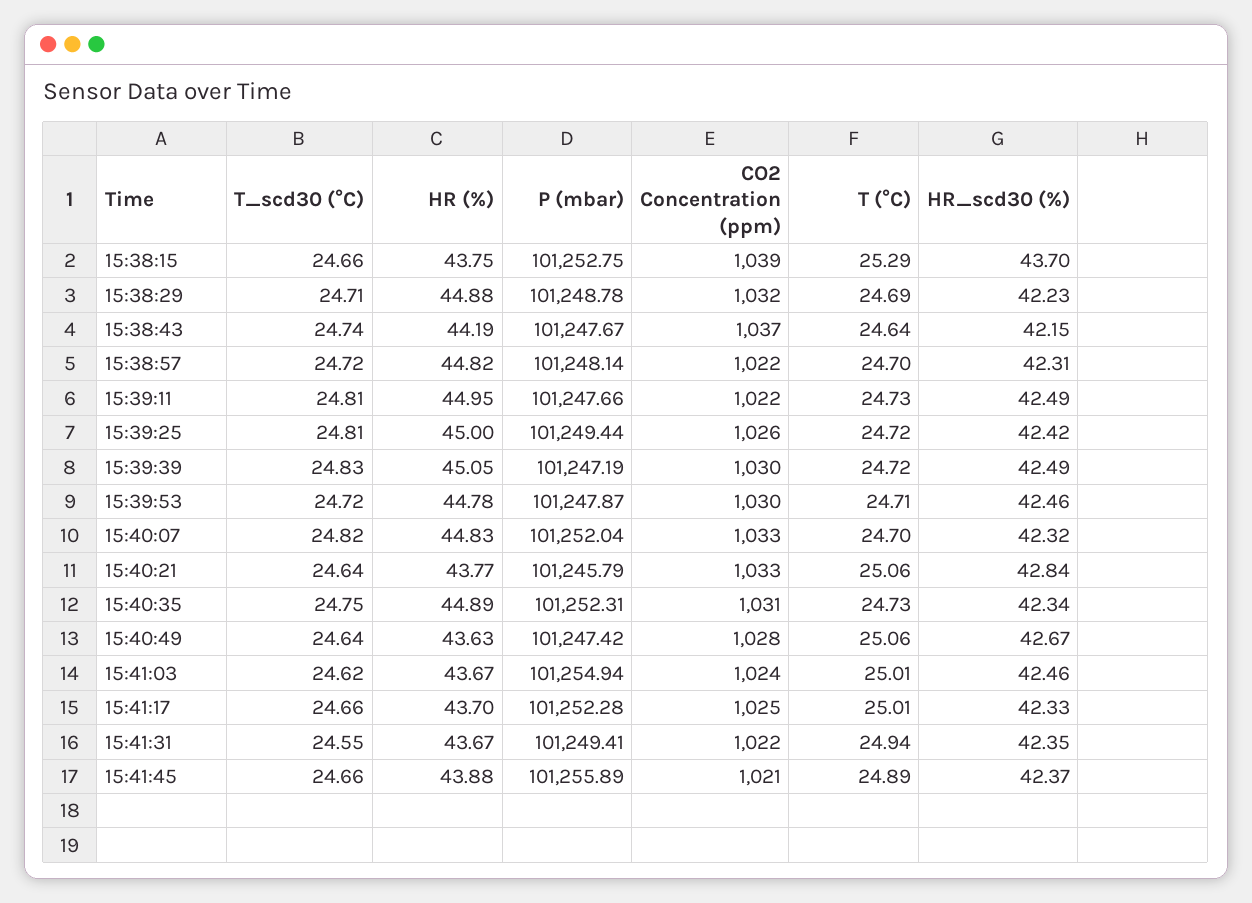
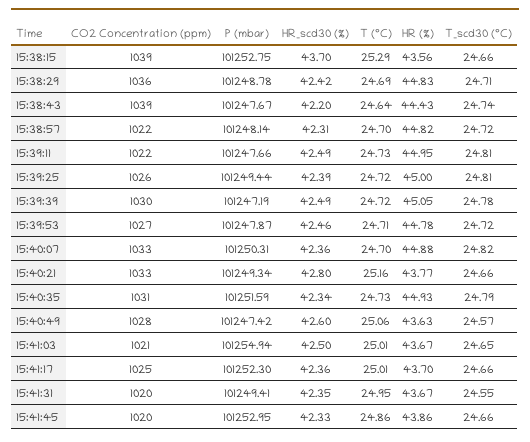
HR (%), 15:38:15: 43.75 -> 43.56
HR (%), 15:38:29: 44.88 -> 44.83
CO2 Concentration (ppm), 15:38:29: 1032 -> 1036
HR_scd30 (%), 15:38:29: 42.23 -> 42.42
HR (%), 15:38:43: 44.19 -> 44.43
CO2 Concentration (ppm), 15:38:43: 1037 -> 1039
HR_scd30 (%), 15:38:43: 42.15 -> 42.2
HR_scd30 (%), 15:39:25: 42.42 -> 42.39
T_scd30 (°C), 15:39:39: 24.83 -> 24.78
CO2 Concentration (ppm), 15:39:53: 1030 -> 1027
HR (%), 15:40:07: 44.83 -> 44.88
P (mbar), 15:40:07: 101252.04 -> 101250.31
HR_scd30 (%), 15:40:07: 42.32 -> 42.36
T_scd30 (°C), 15:40:21: 24.64 -> 24.66
P (mbar), 15:40:21: 101245.79 -> 101249.34
T (°C), 15:40:21: 25.06 -> 25.16
HR_scd30 (%), 15:40:21: 42.84 -> 42.8
T_scd30 (°C), 15:40:35: 24.75 -> 24.79
HR (%), 15:40:35: 44.89 -> 44.93
P (mbar), 15:40:35: 101252.31 -> 101251.59
T_scd30 (°C), 15:40:49: 24.64 -> 24.57
HR_scd30 (%), 15:40:49: 42.67 -> 42.6
T_scd30 (°C), 15:41:03: 24.62 -> 24.65
CO2 Concentration (ppm), 15:41:03: 1024 -> 1021
HR_scd30 (%), 15:41:03: 42.46 -> 42.5
P (mbar), 15:41:17: 101252.28 -> 101252.3
HR_scd30 (%), 15:41:17: 42.33 -> 42.36
CO2 Concentration (ppm), 15:41:31: 1022 -> 1020
T (°C), 15:41:31: 24.94 -> 24.95
HR (%), 15:41:45: 43.88 -> 43.86
P (mbar), 15:41:45: 101255.89 -> 101252.95
CO2 Concentration (ppm), 15:41:45: 1021 -> 1020
T (°C), 15:41:45: 24.89 -> 24.86
HR_scd30 (%), 15:41:45: 42.37 -> 42.33

